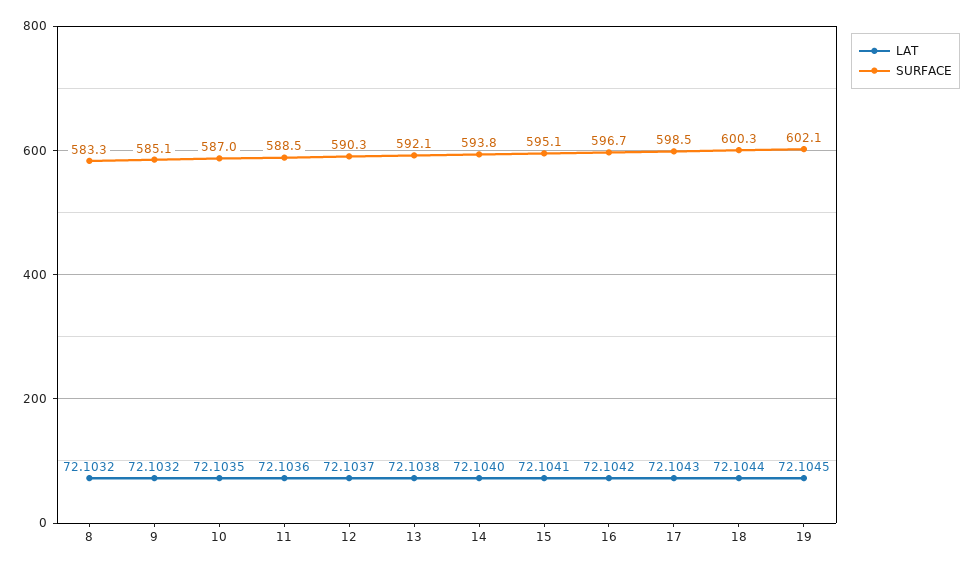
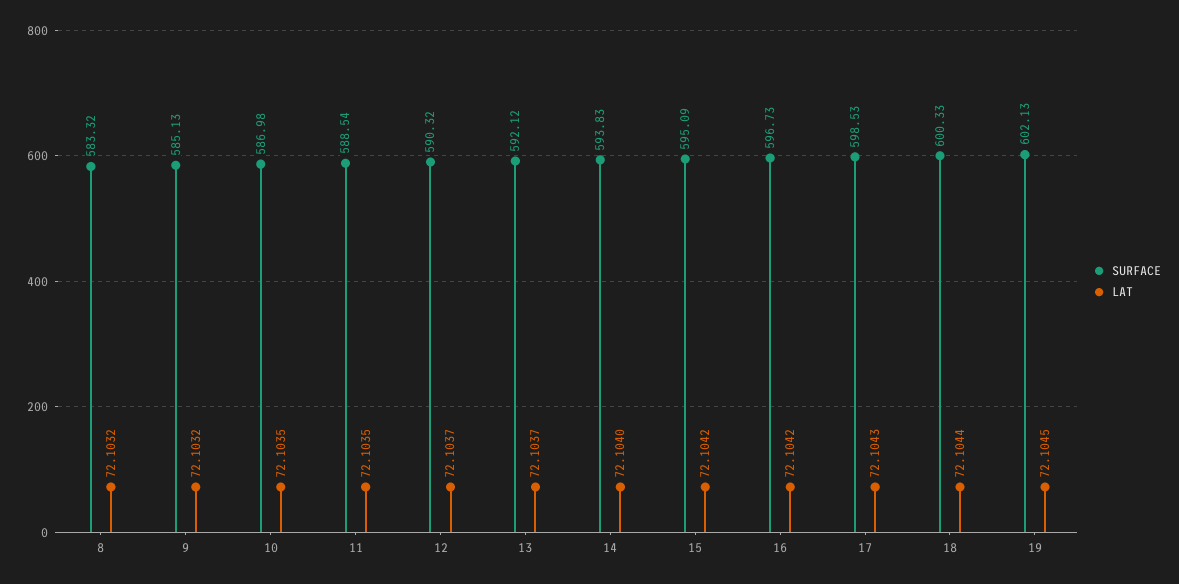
LAT, 11: 72.1036 -> 72.1035
LAT, 13: 72.1038 -> 72.1037
LAT, 15: 72.1041 -> 72.1042

